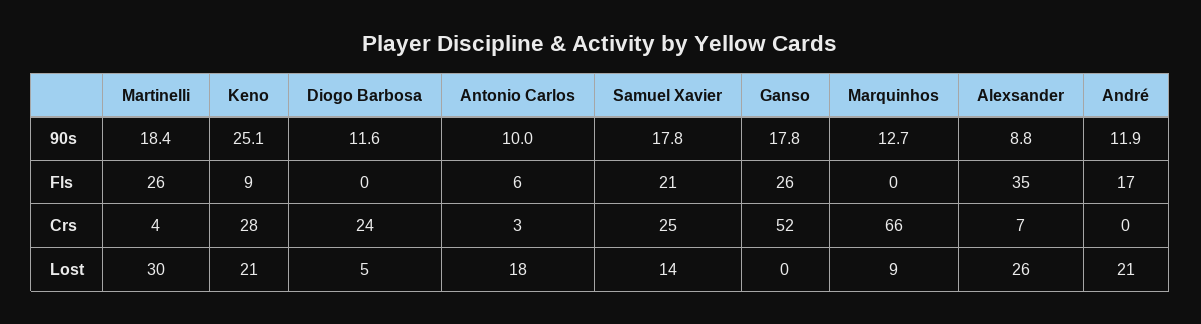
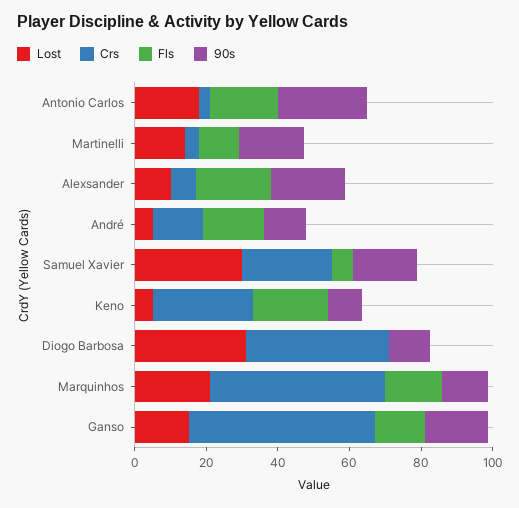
90s, Keno: 25.1 -> 10
90s, Antonio Carlos: 10 -> 25
90s, Alexsander: 8.8 -> 20
Fls, Martinelli: 26 -> 10
Fls, Keno: 9 -> 20
Fls, Antonio Carlos: 6 -> 20
Fls, Samuel Xavier: 21 -> 5
Fls, Ganso: 26 -> 15
Fls, Marquinhos: 0 -> 15
Fls, Alexsander: 35 -> 20
Crs, Diogo Barbosa: 24 -> 40
Crs, Marquinhos: 66 -> 50
Crs, André: 0 -> 15
Lost, Martinelli: 30 -> 15
Lost, Keno: 21 -> 5
Lost, Diogo Barbosa: 5 -> 30
Lost, Samuel Xavier: 14 -> 30
Lost, Ganso: 0 -> 15
Lost, Marquinhos: 9 -> 20
Lost, Alexsander: 26 -> 10
Lost, André: 21 -> 5

